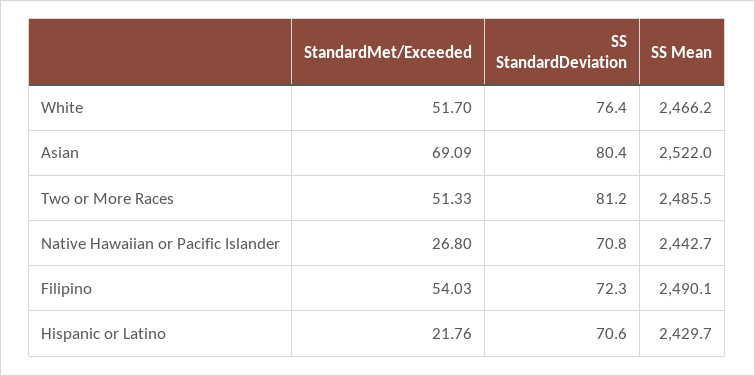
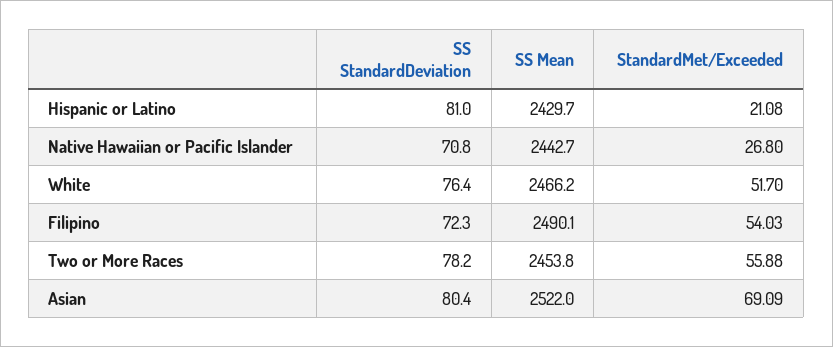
StandardMet/Exceeded, Two or More Races: 51.33 -> 55.88
SS StandardDeviation, Two or More Races: 81.2 -> 78.2
SS Mean, Two or More Races: 2485.5 -> 2453.8
StandardMet/Exceeded, Hispanic or Latino: 21.76 -> 21.08
SS StandardDeviation, Hispanic or Latino: 70.6 -> 81

